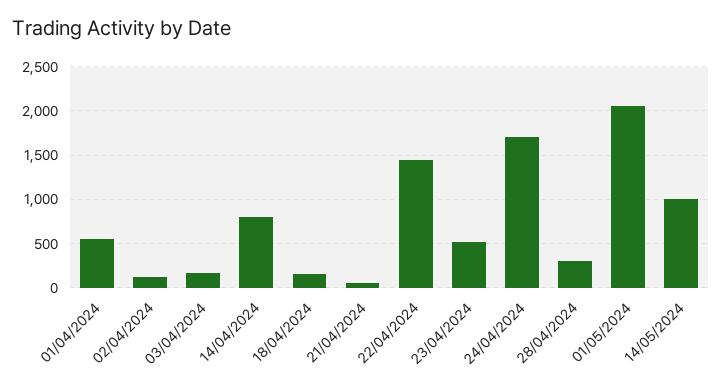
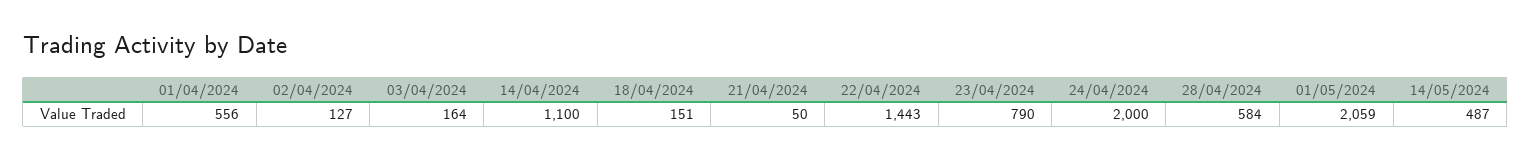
14/04/2024: 800 -> 1100
23/04/2024: 500 -> 790
24/04/2024: 1700 -> 2000
28/04/2024: 300 -> 584
14/05/2024: 1000 -> 487

